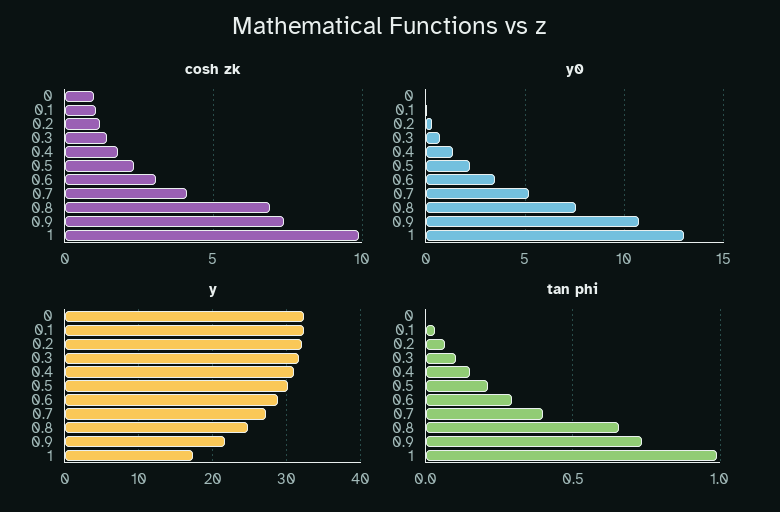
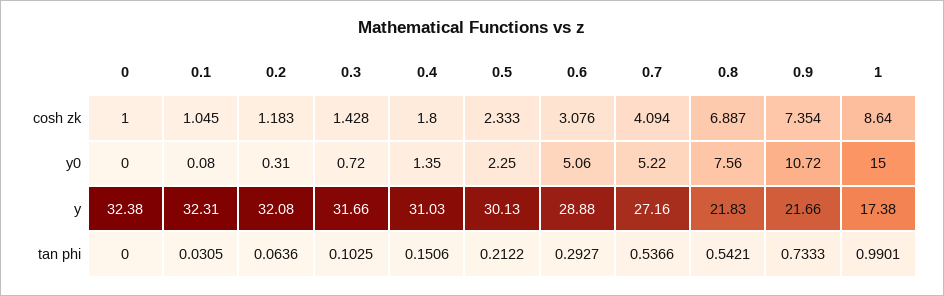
cosh zk, 1: 10 -> 8.64
y0, 0.6: 3.5 -> 5.06
y0, 1: 13 -> 15
y, 0.8: 25 -> 21.83
tan phi, 0.7: 0.4 -> 0.5366
tan phi, 0.8: 0.65 -> 0.5421

